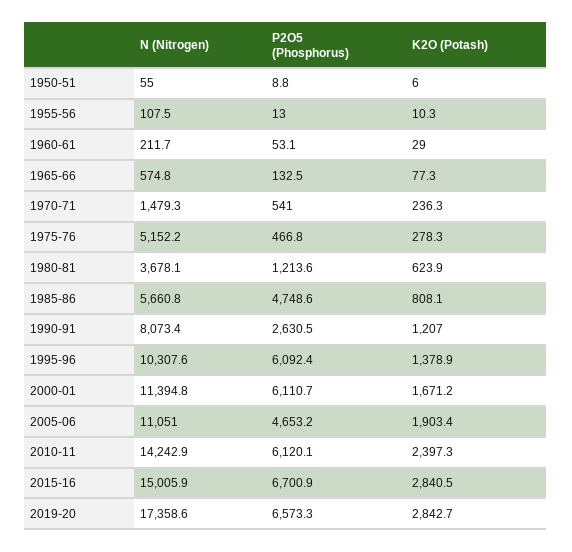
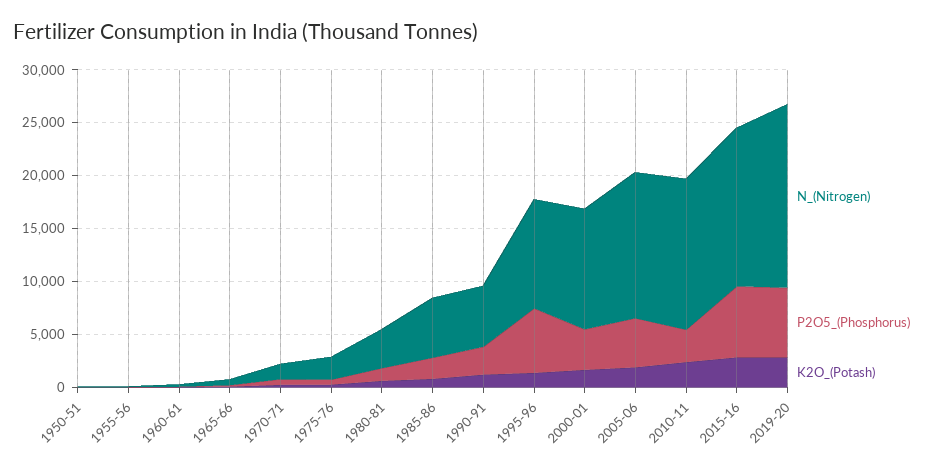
N (Nitrogen), 1975-76: 5152.2 -> 2000
P2O5 (Phosphorus), 1985-86: 4748.6 -> 2000
N (Nitrogen), 1990-91: 8073.4 -> 6000
P2O5 (Phosphorus), 2000-01: 6110.7 -> 4000
N (Nitrogen), 2005-06: 11051 -> 14000
P2O5 (Phosphorus), 2010-11: 6120.1 -> 3000

